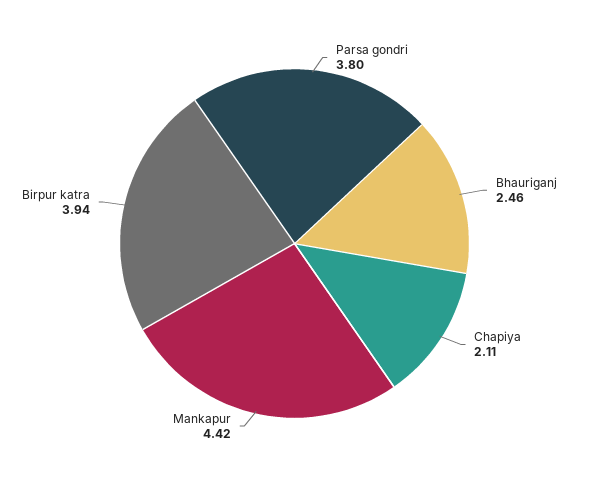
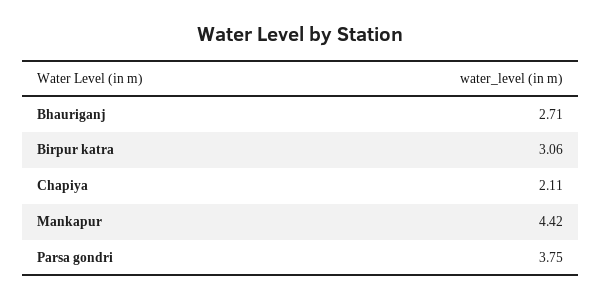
Parsa gondri: 3.8 -> 3.75
Bhauriganj: 2.46 -> 2.71
Birpur katra: 3.94 -> 3.06

